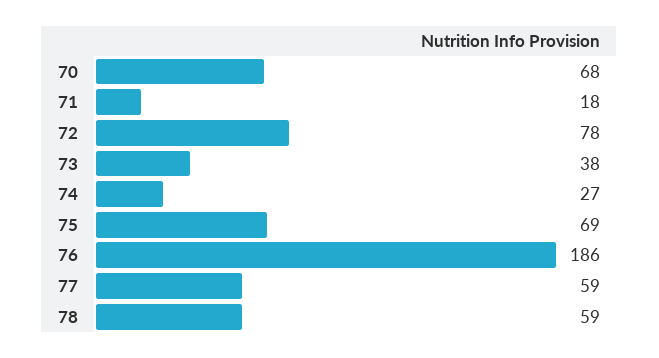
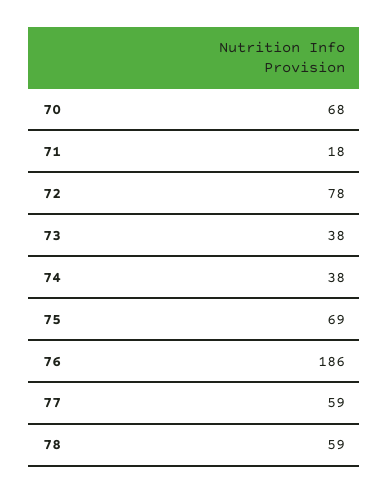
74: 27 -> 38

